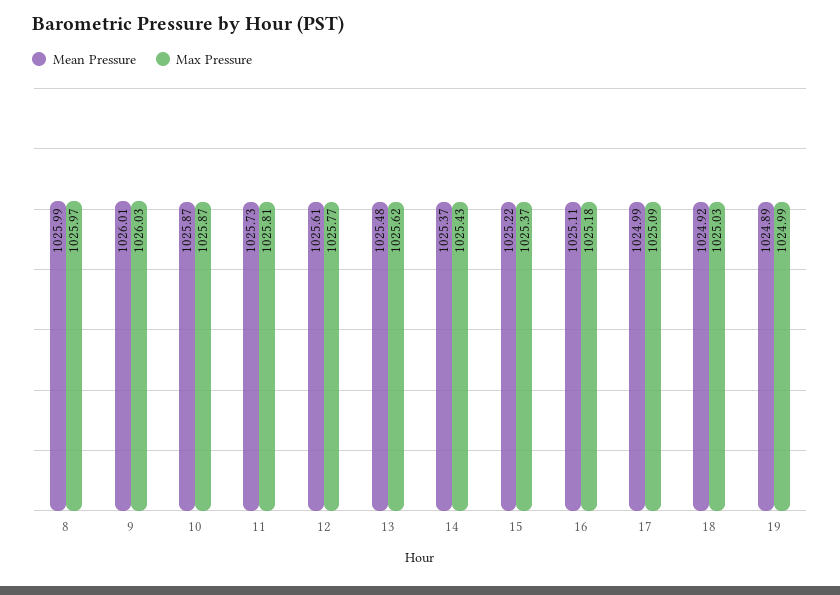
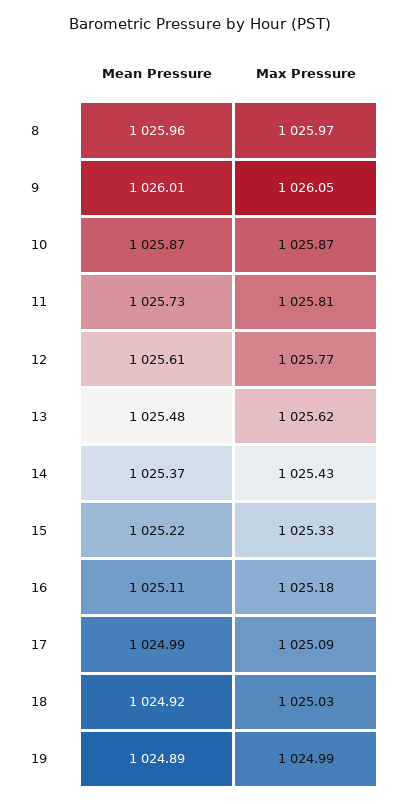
Mean Pressure, 8: 1025.99 -> 1025.96
Max Pressure, 9: 1026.03 -> 1026.05
Max Pressure, 15: 1025.37 -> 1025.33

